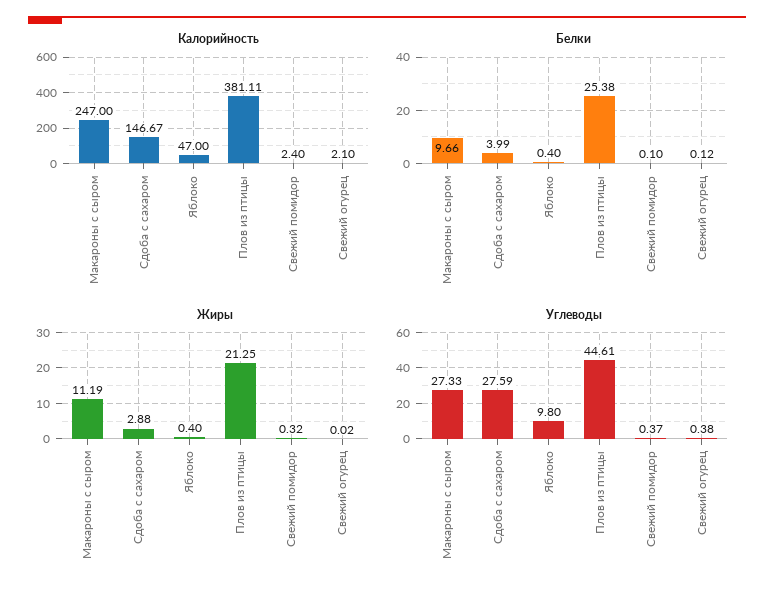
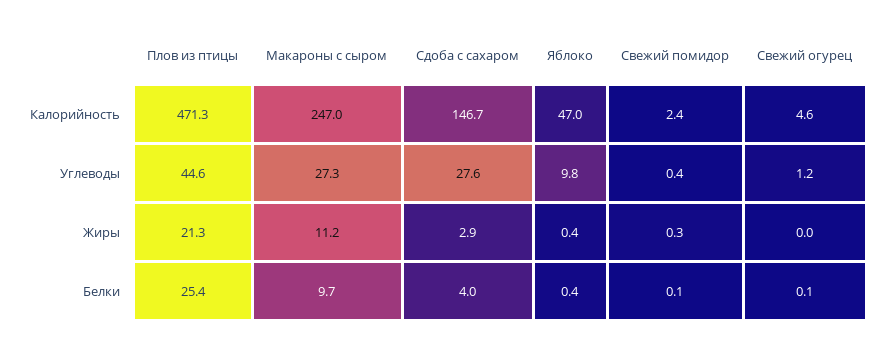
Калорийность, Плов из птицы: 381.11 -> 471.3
Калорийность, Свежий огурец: 2.1 -> 4.6
Углеводы, Свежий огурец: 0.38 -> 1.2

